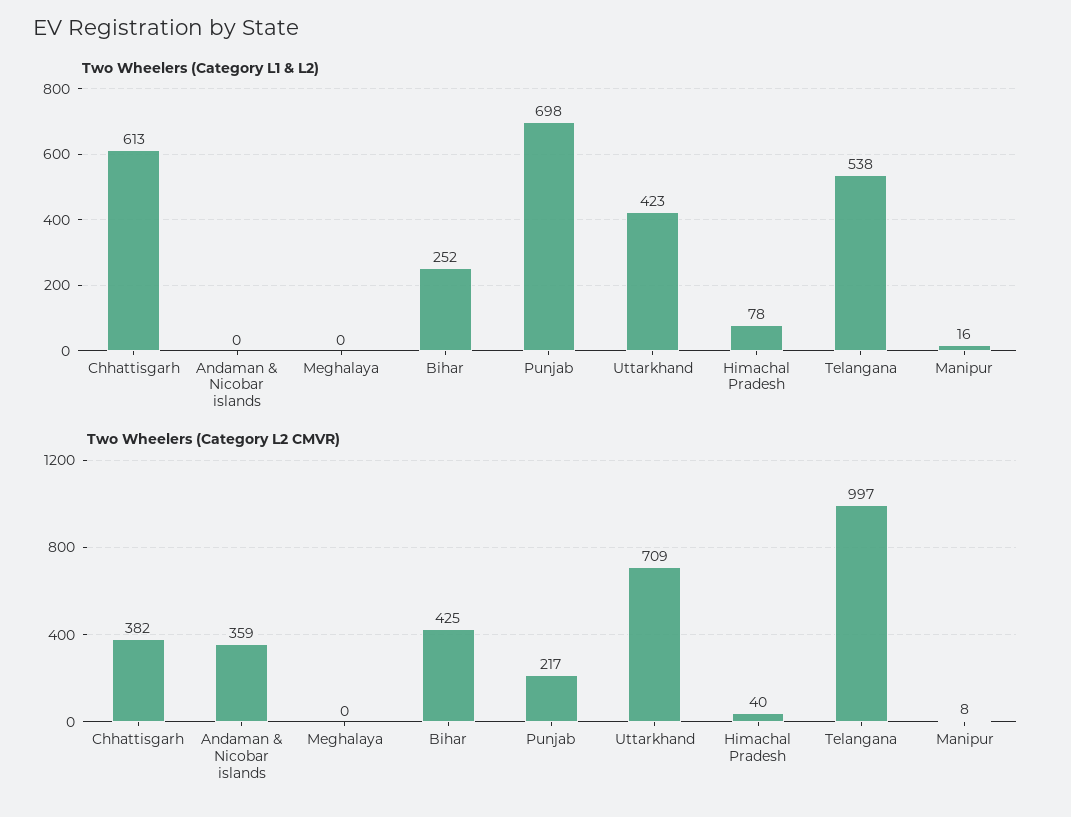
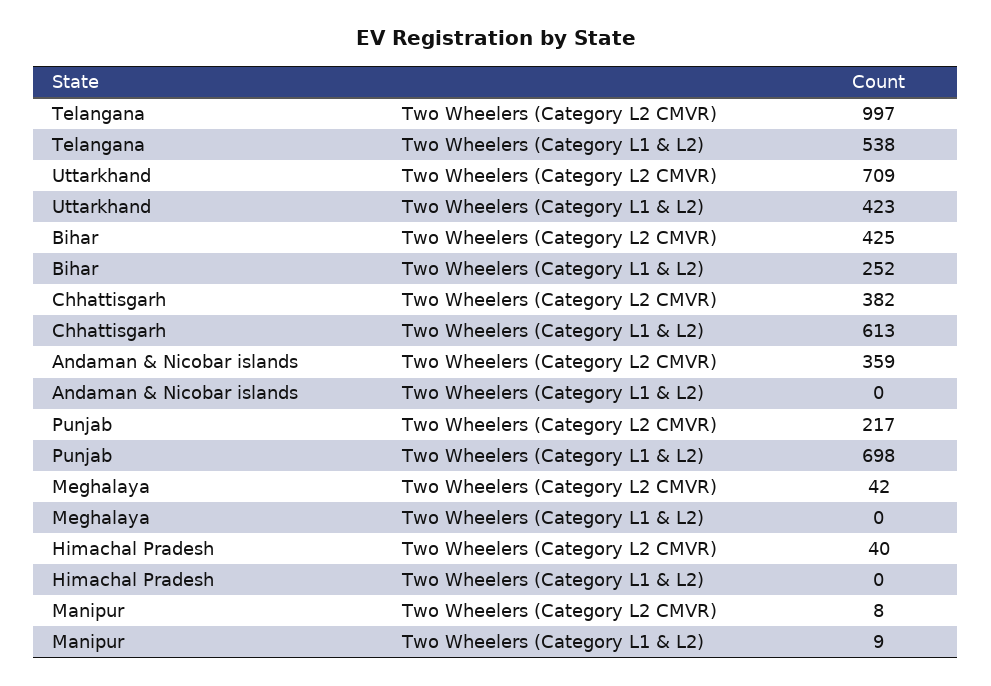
Two Wheelers (Category L1 & L2), Himachal Pradesh: 78 -> 0
Two Wheelers (Category L1 & L2), Manipur: 16 -> 9
Two Wheelers (Category L2 CMVR), Meghalaya: 0 -> 42

